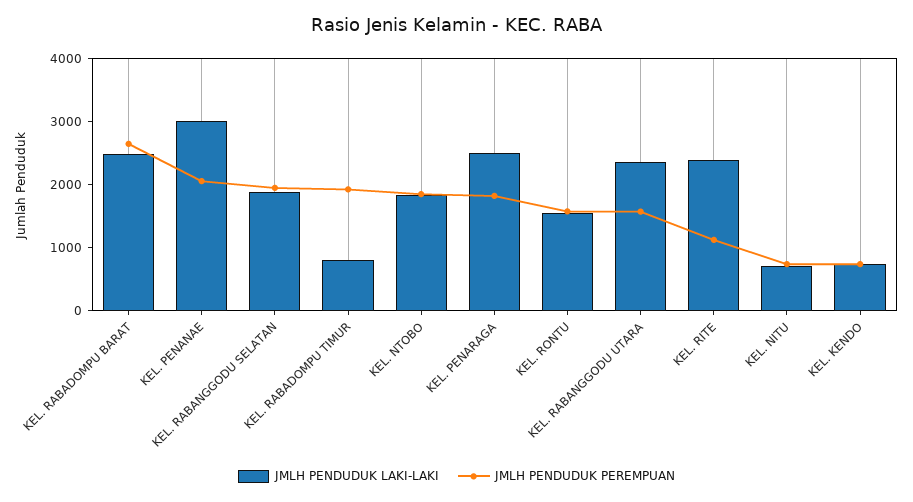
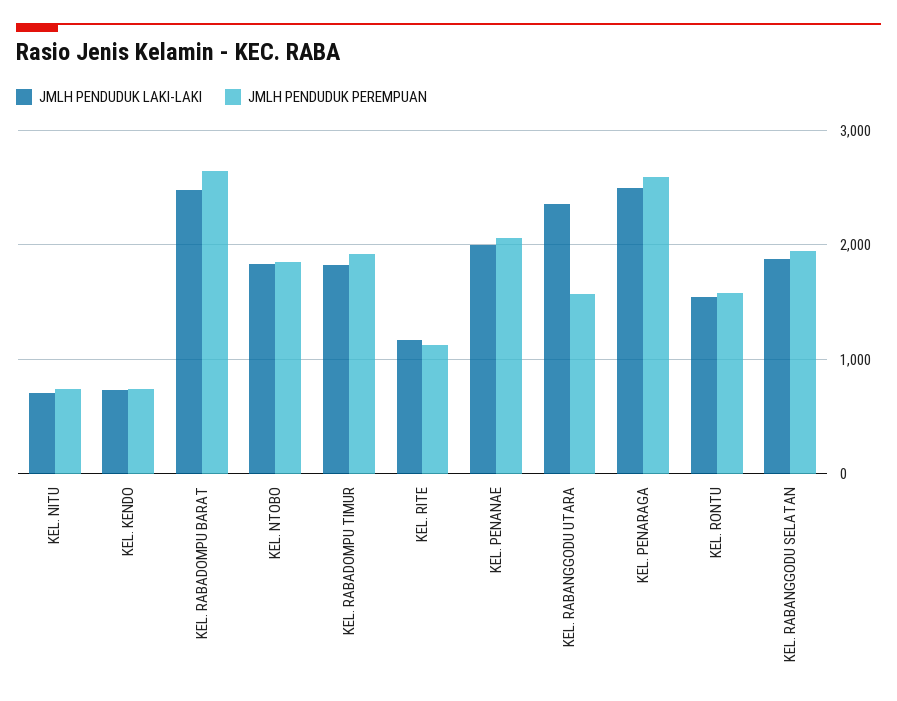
JMLH PENDUDUK LAKI-LAKI, KEL. PENANAE: 3000 -> 2000
JMLH PENDUDUK LAKI-LAKI, KEL. RABADOMPU TIMUR: 800 -> 1800
JMLH PENDUDUK PEREMPUAN, KEL. PENARAGA: 1800 -> 2600
JMLH PENDUDUK LAKI-LAKI, KEL. RITE: 2400 -> 1200

